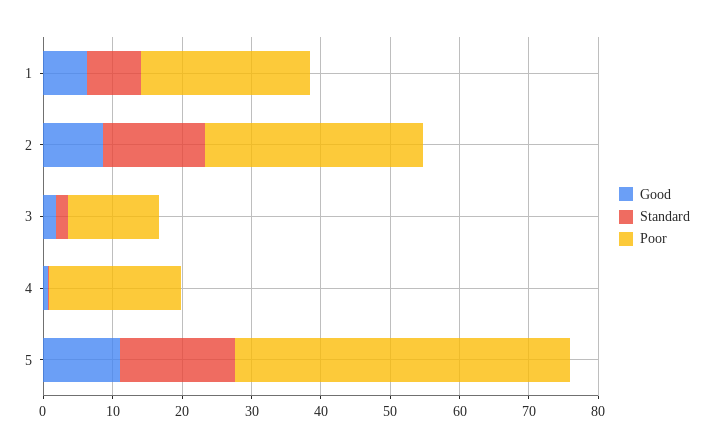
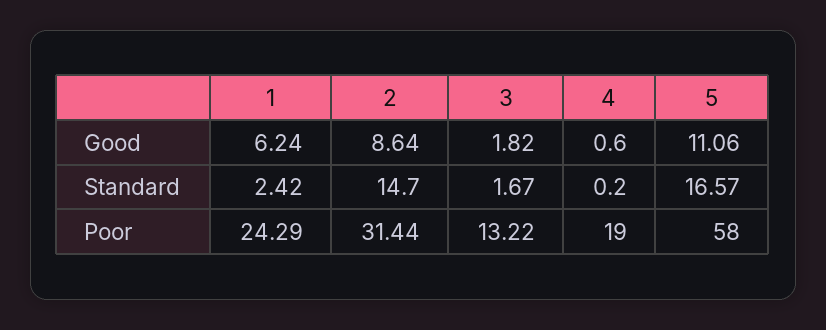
Standard, 1: 8 -> 2.42
Poor, 5: 48 -> 58

